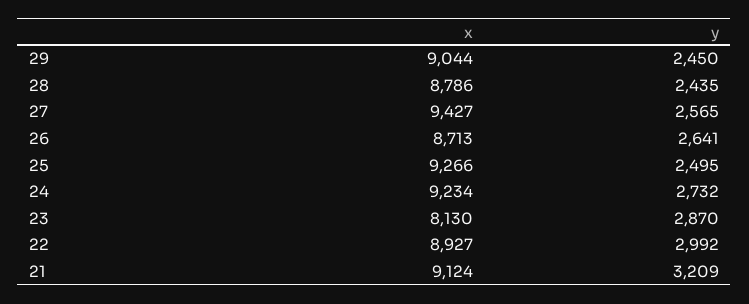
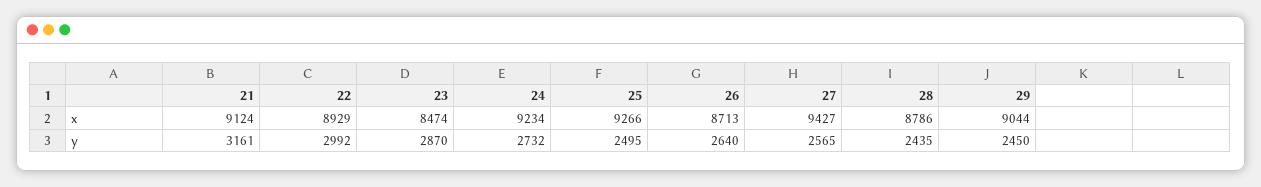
y, 26: 2641 -> 2640
x, 23: 8130 -> 8474
x, 22: 8927 -> 8929
y, 21: 3209 -> 3161

